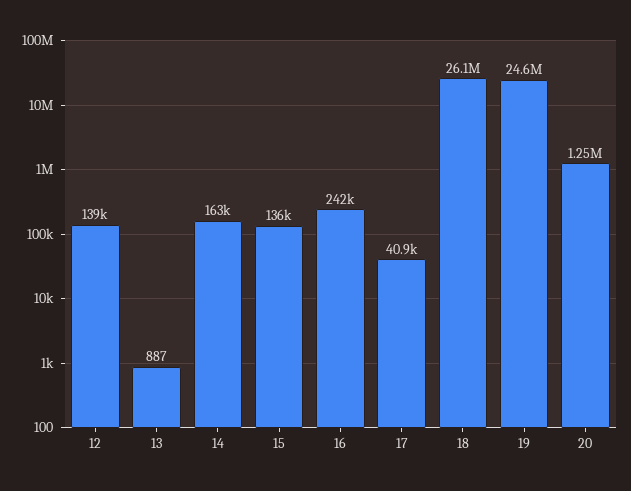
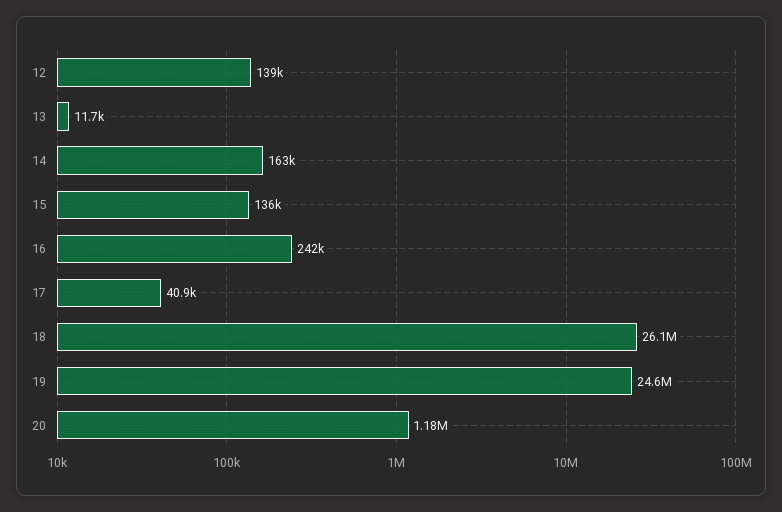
13: 887 -> 11700
20: 1250000 -> 1180000

